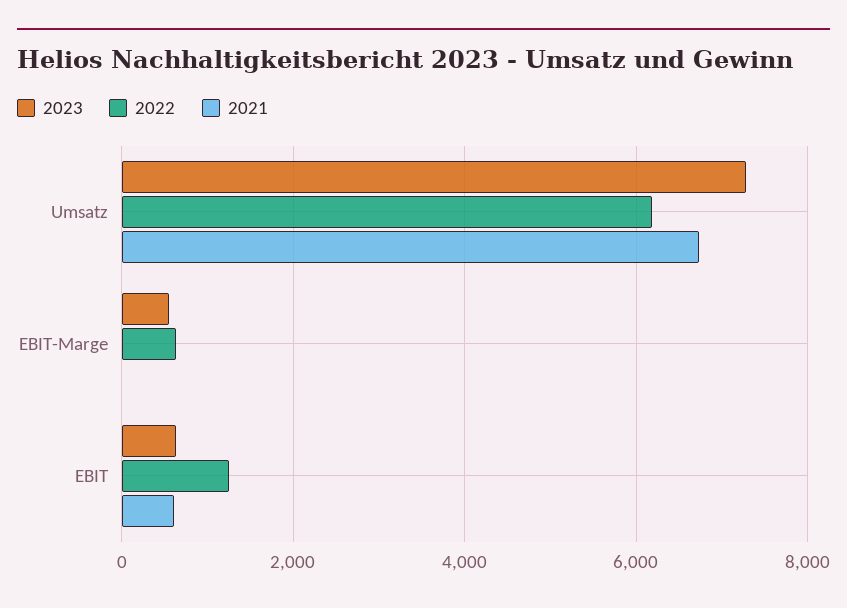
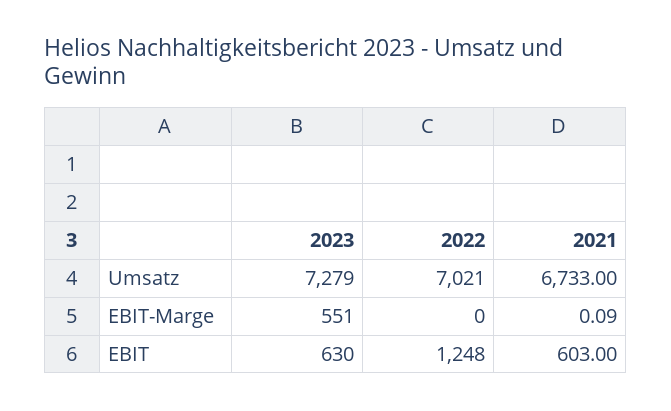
2022, Umsatz: 6200 -> 7021
2022, EBIT-Marge: 600 -> 0

